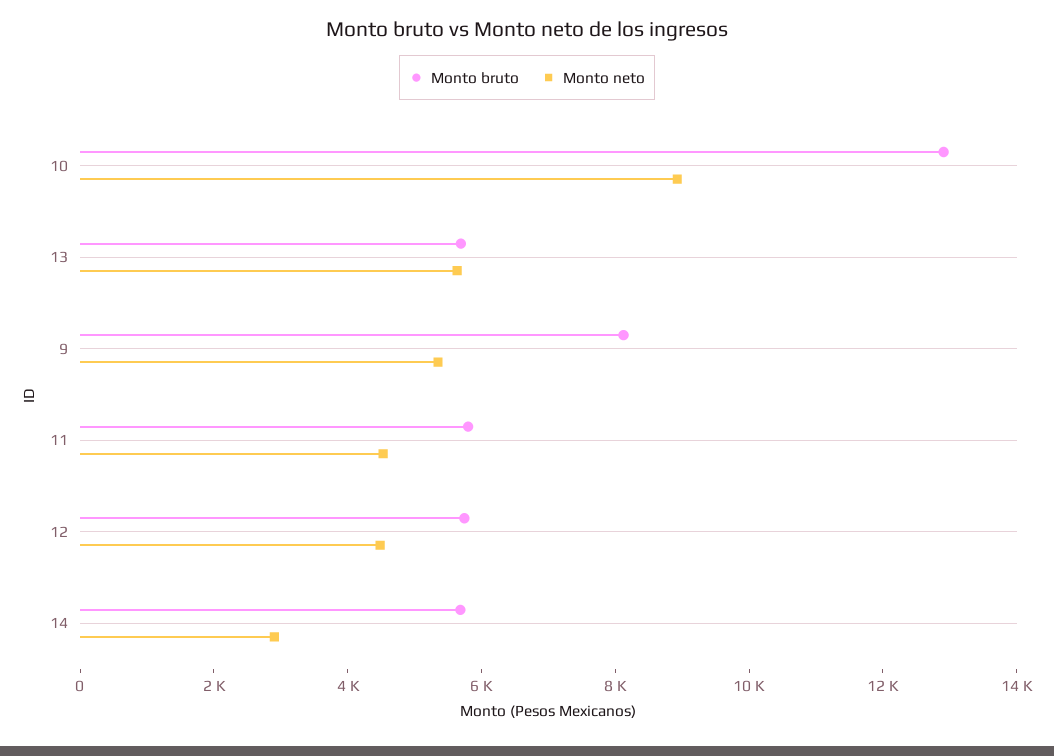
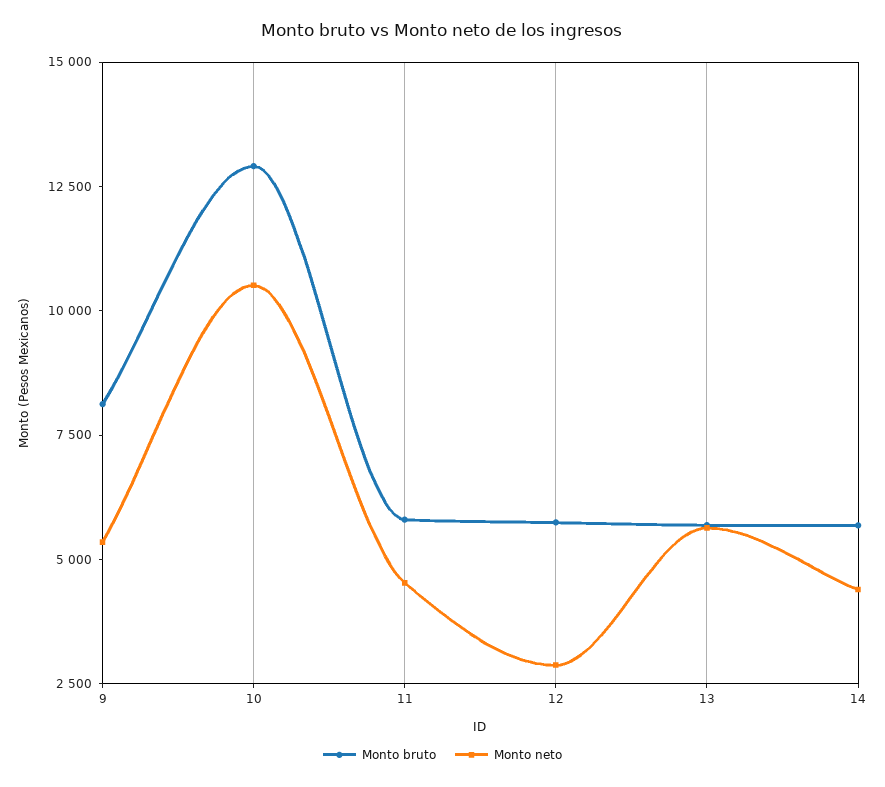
Monto neto, 10: 9000 -> 10500
Monto neto, 12: 4500 -> 3000
Monto neto, 14: 3000 -> 4500

